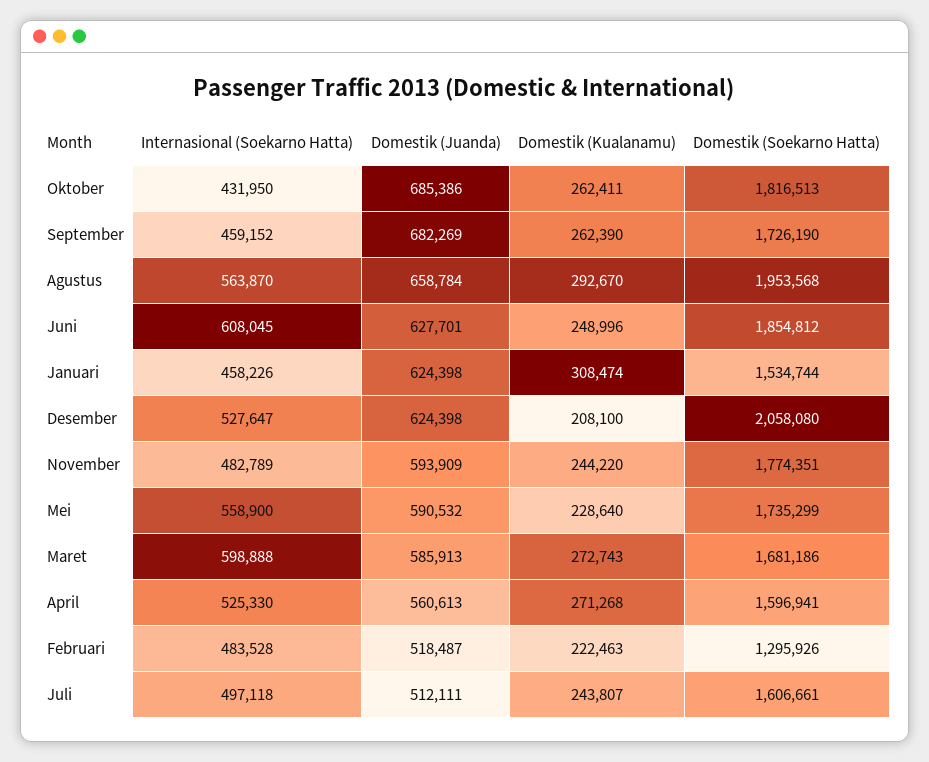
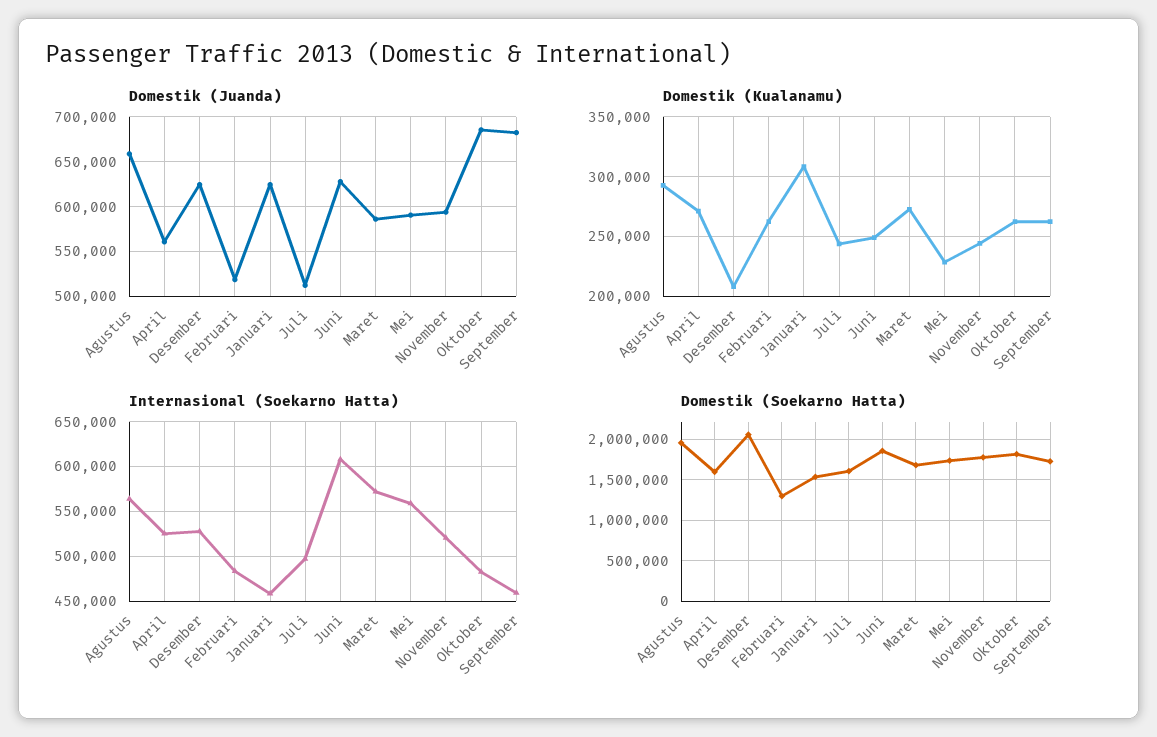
Internasional (Soekarno Hatta), Oktober: 431950 -> 480000
Internasional (Soekarno Hatta), November: 482789 -> 520000
Internasional (Soekarno Hatta), Maret: 598888 -> 570000
Domestik (Kualanamu), Februari: 222463 -> 260000

